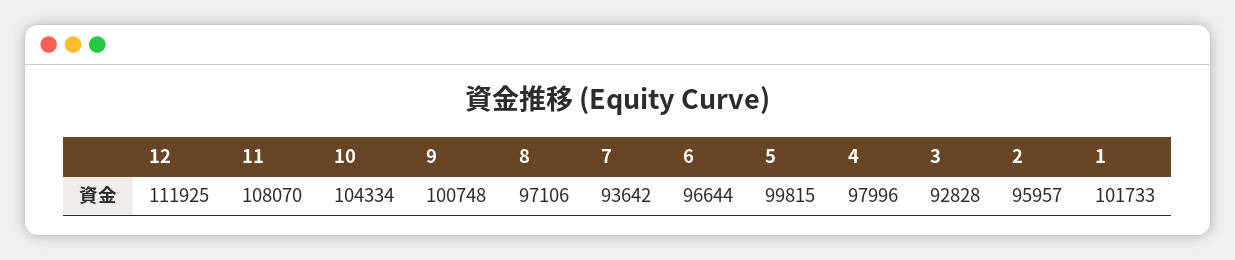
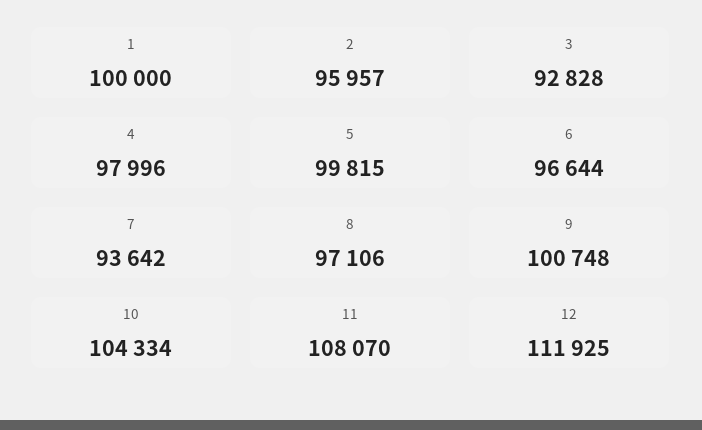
1: 101733 -> 100000

